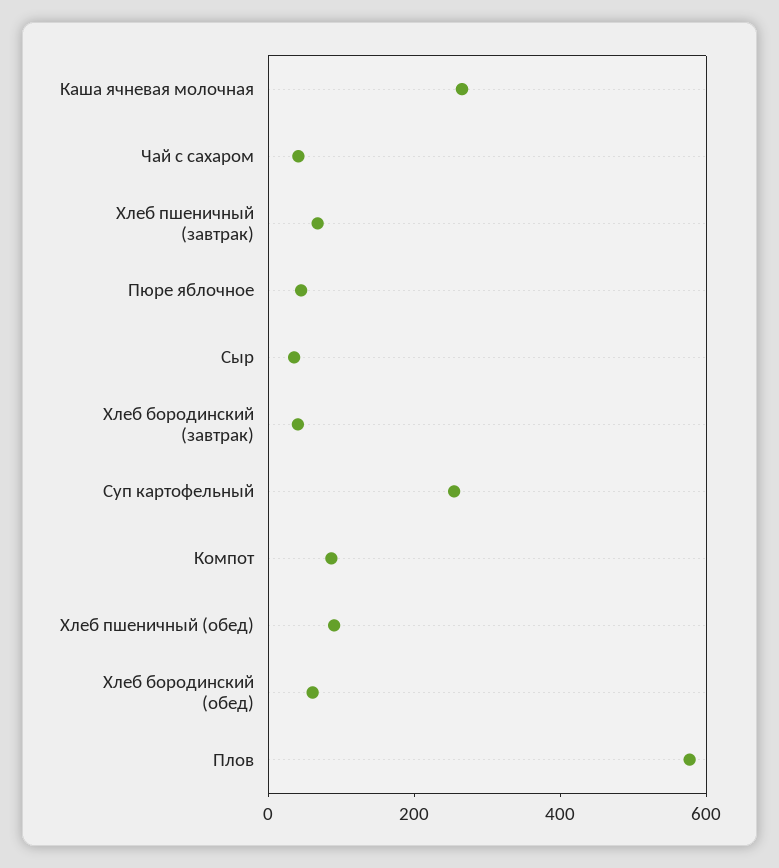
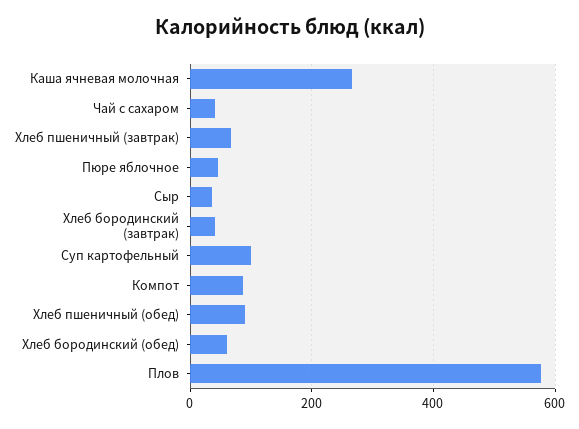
Суп картофельный: 250 -> 100

